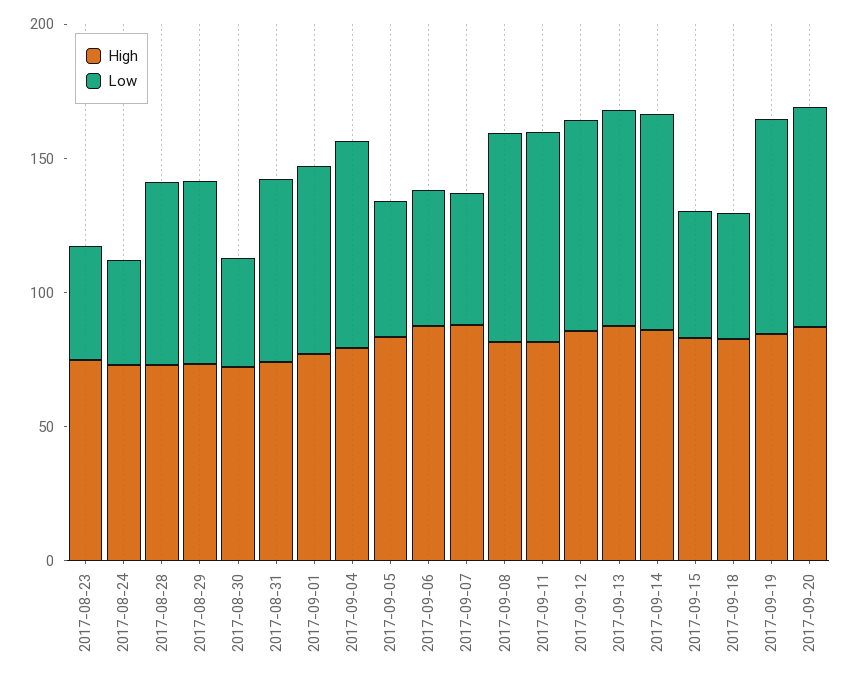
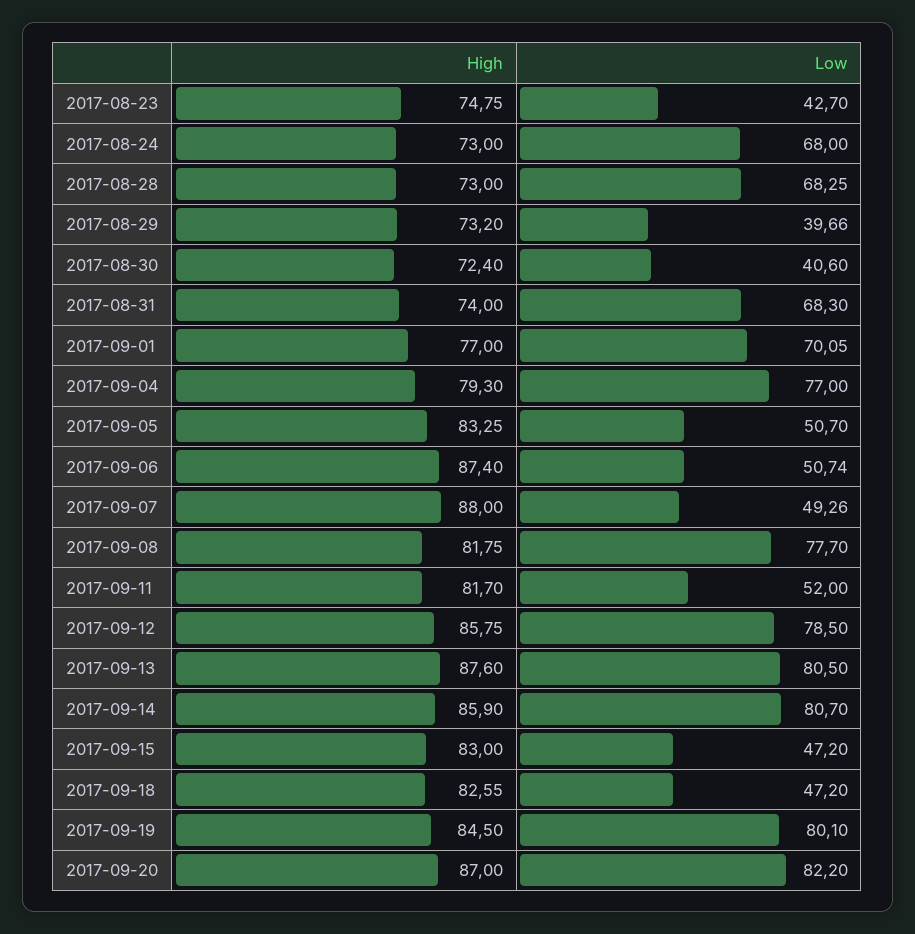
Low, 2017-08-24: 40 -> 68
Low, 2017-08-29: 70 -> 39.66
Low, 2017-09-11: 80 -> 52

